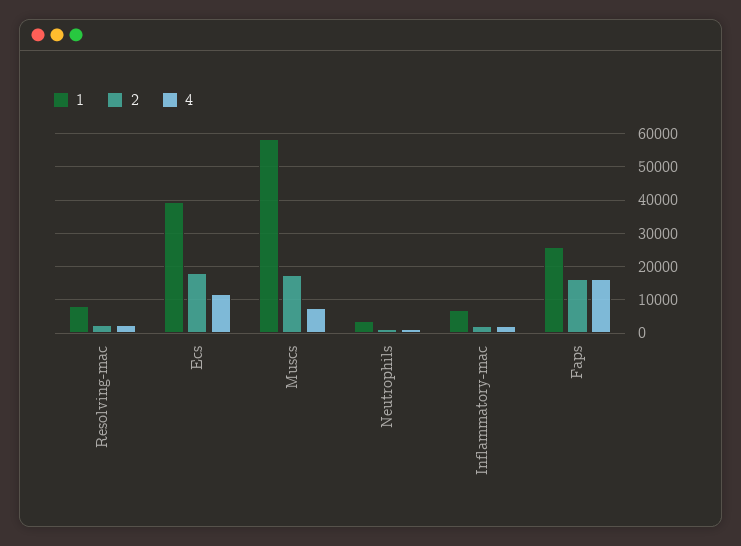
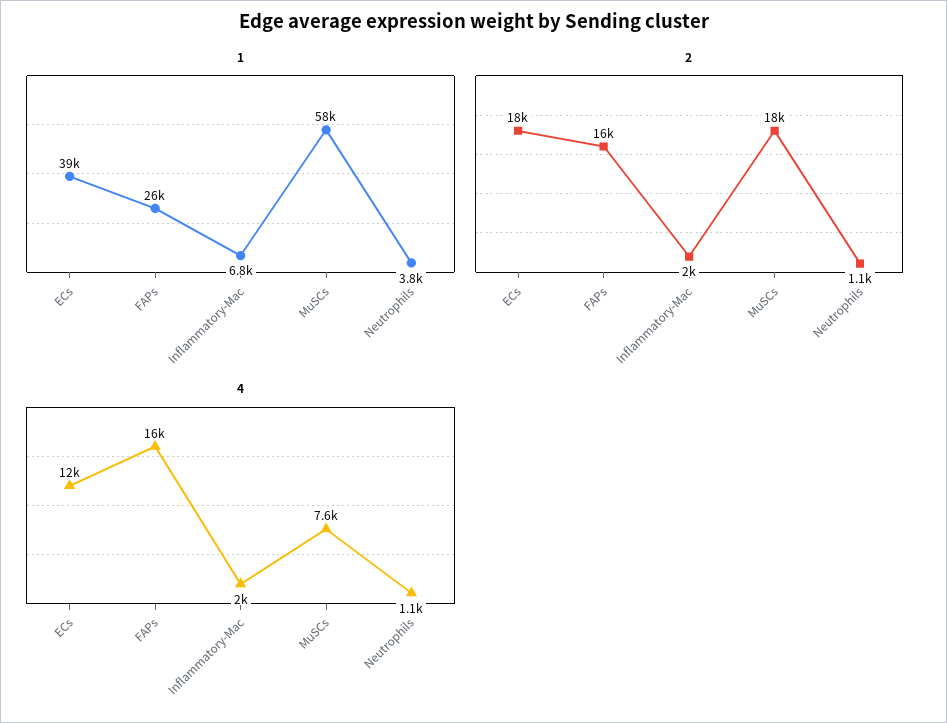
1, Resolving-mac: 8000 -> none
2, Resolving-mac: 2000 -> none
4, Resolving-mac: 2000 -> none

